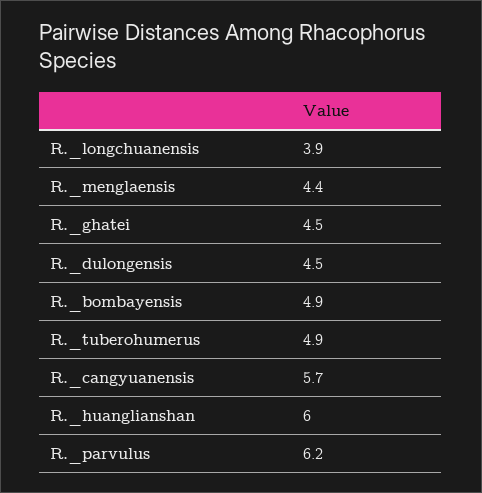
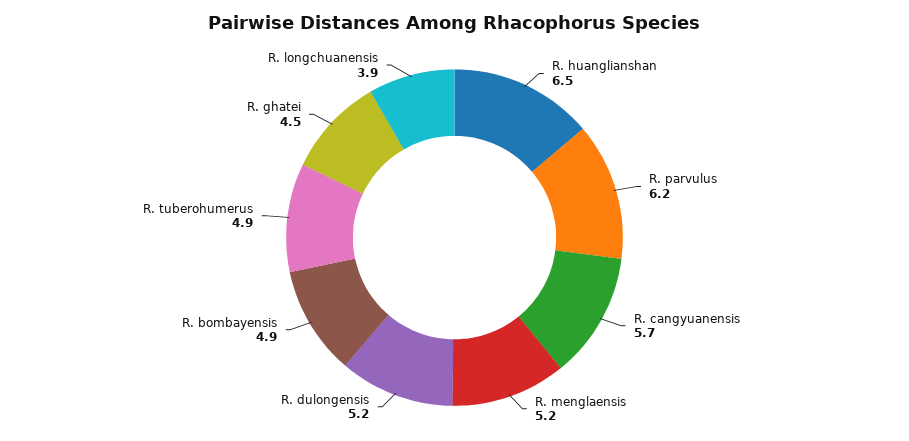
R._menglaensis: 4.4 -> 5.2
R._dulongensis: 4.5 -> 5.2
R._huanglianshan: 6 -> 6.5

